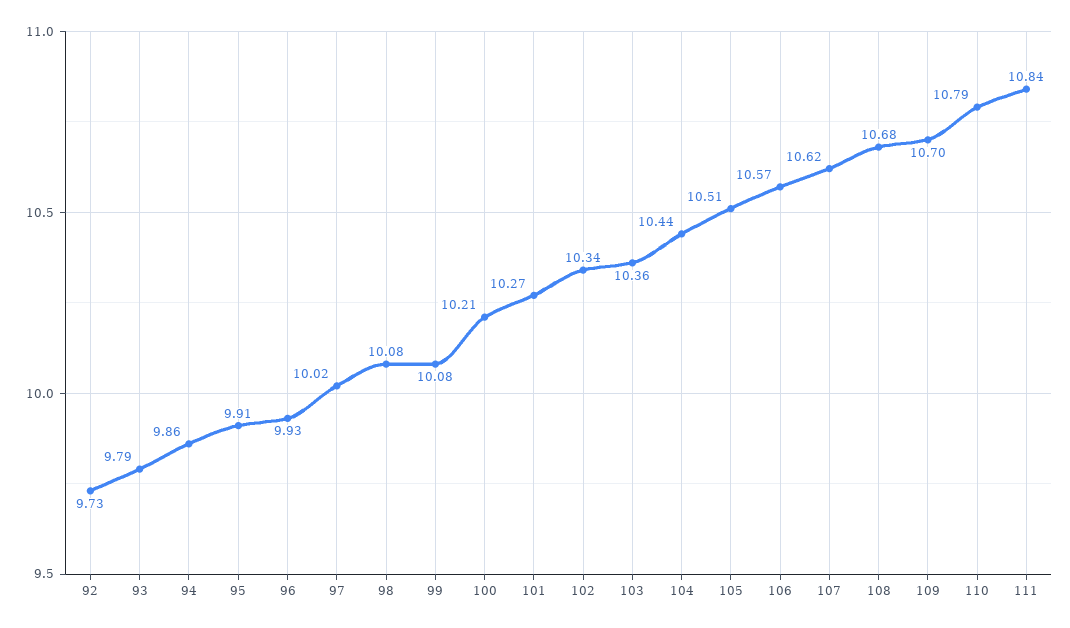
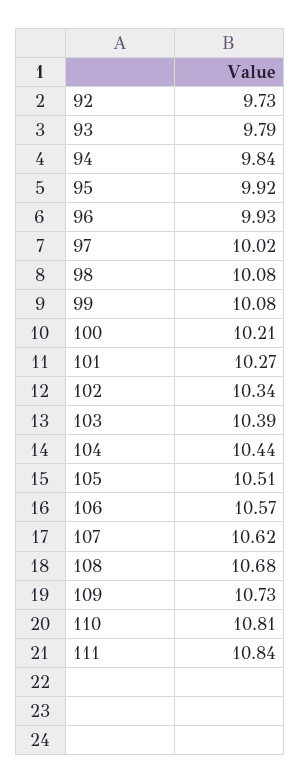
94: 9.86 -> 9.84
95: 9.91 -> 9.92
103: 10.36 -> 10.39
109: 10.7 -> 10.73
110: 10.79 -> 10.81

